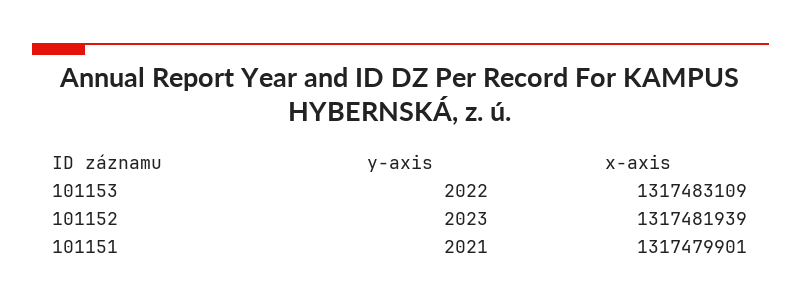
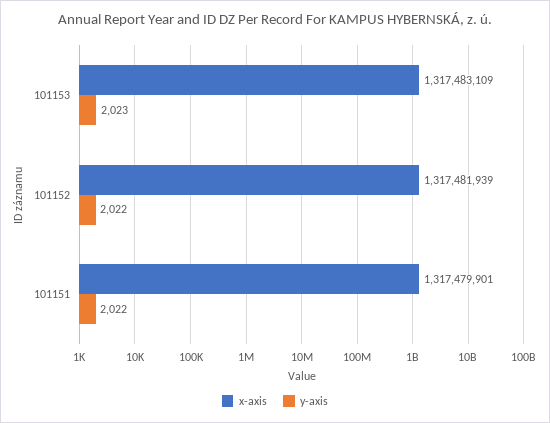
y-axis, 101153: 2022 -> 2023
y-axis, 101152: 2023 -> 2022
y-axis, 101151: 2021 -> 2022

